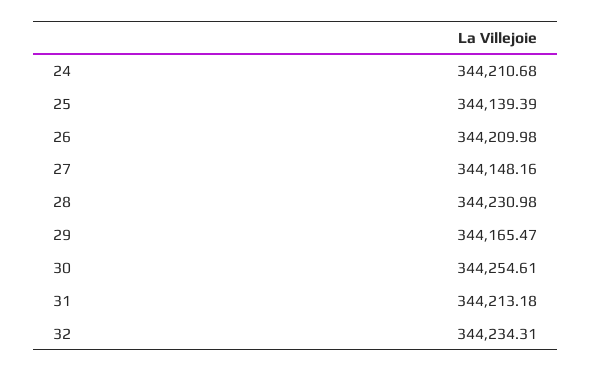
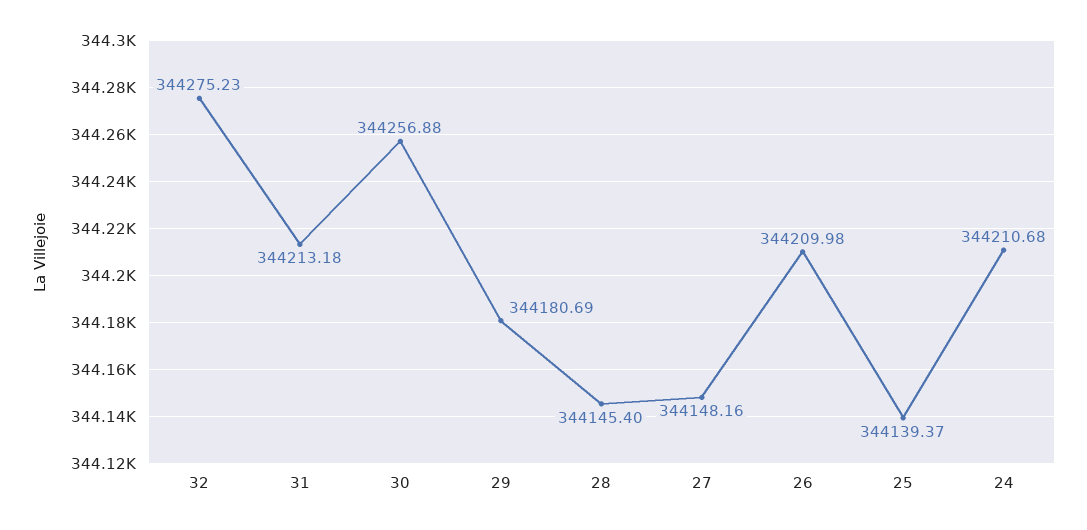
25: 344139.39 -> 344139.37
28: 344230.98 -> 344145.4
29: 344165.47 -> 344180.69
30: 344254.61 -> 344256.88
32: 344234.31 -> 344275.23

